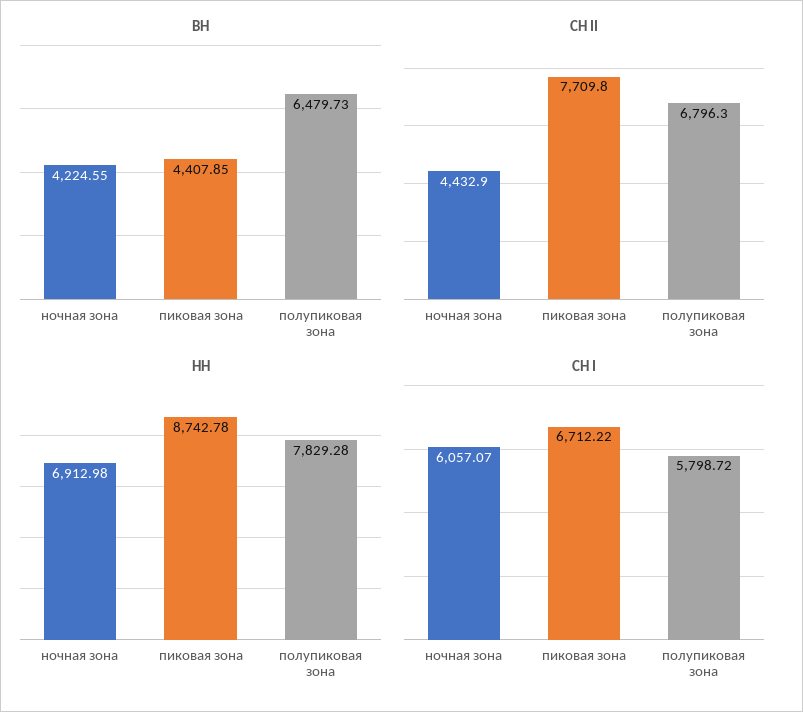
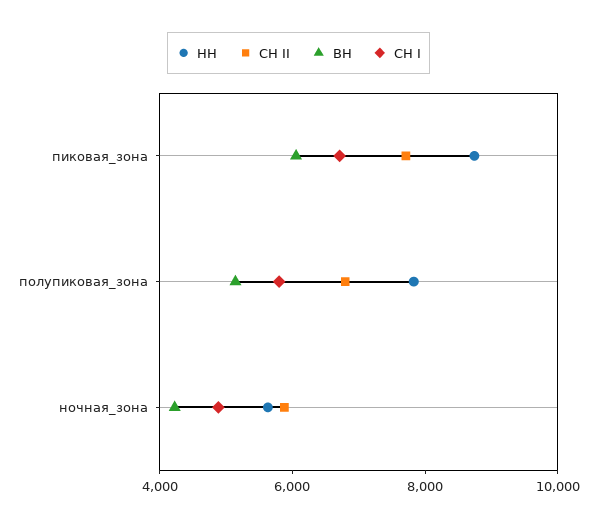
ВН, пиковая зона: 4407.85 -> 6000
ВН, полупиковая зона: 6479.73 -> 5000
СН II, ночная зона: 4432.9 -> 6000
НН, ночная зона: 6912.98 -> 5500
СН I, ночная зона: 6057.07 -> 5000

